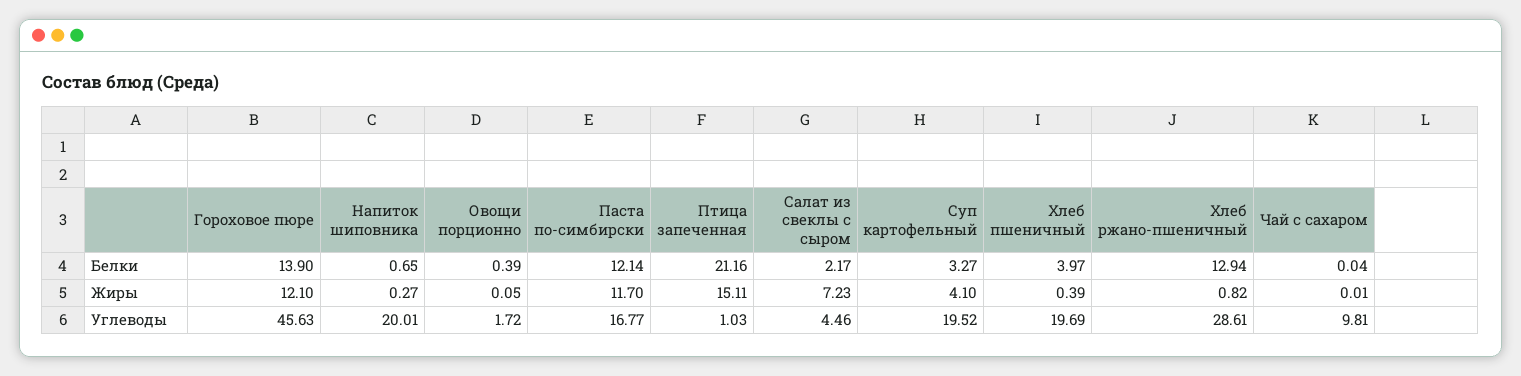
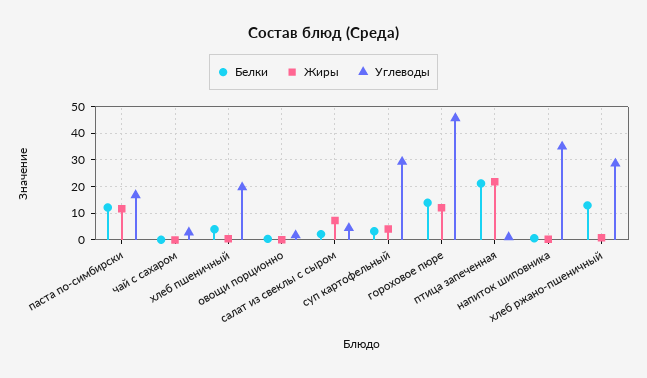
Жиры, Птица запеченная: 15.11 -> 22.5
Углеводы, Напиток шиповника: 20.01 -> 35
Углеводы, Суп картофельный: 19.52 -> 30
Углеводы, Чай с сахаром: 9.81 -> 2.5

